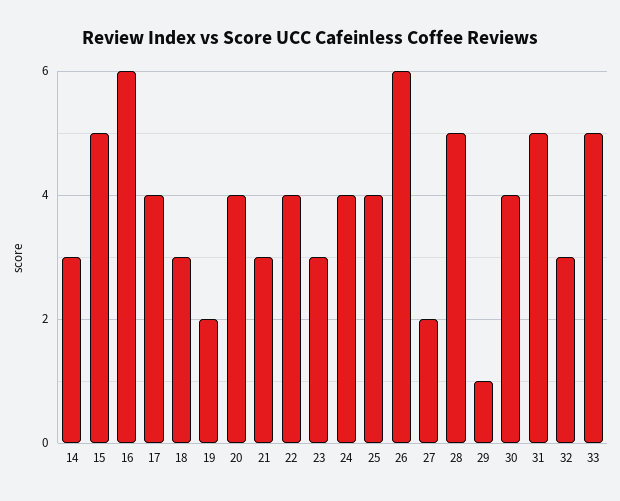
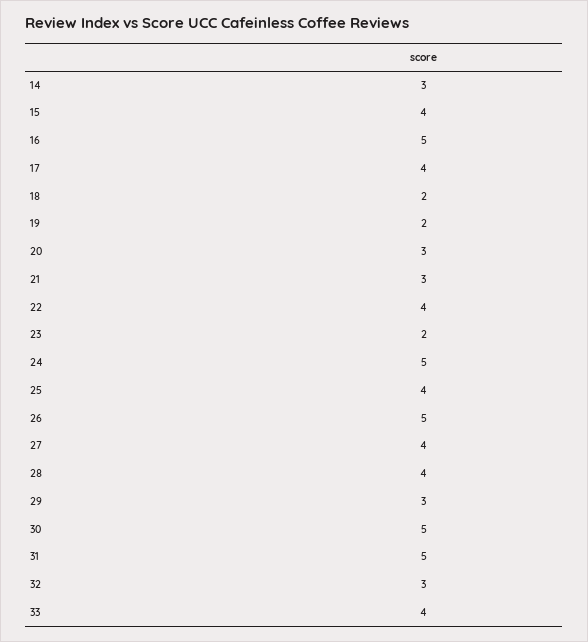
15: 5 -> 4
16: 6 -> 5
18: 3 -> 2
20: 4 -> 3
23: 3 -> 2
24: 4 -> 5
26: 6 -> 5
27: 2 -> 4
28: 5 -> 4
29: 1 -> 3
30: 4 -> 5
33: 5 -> 4

